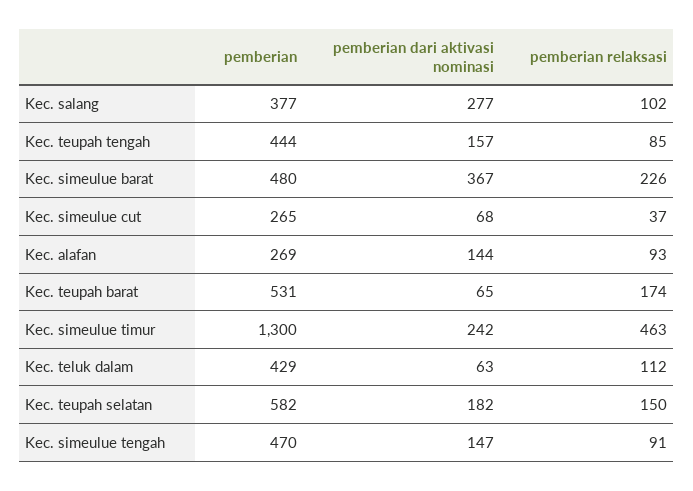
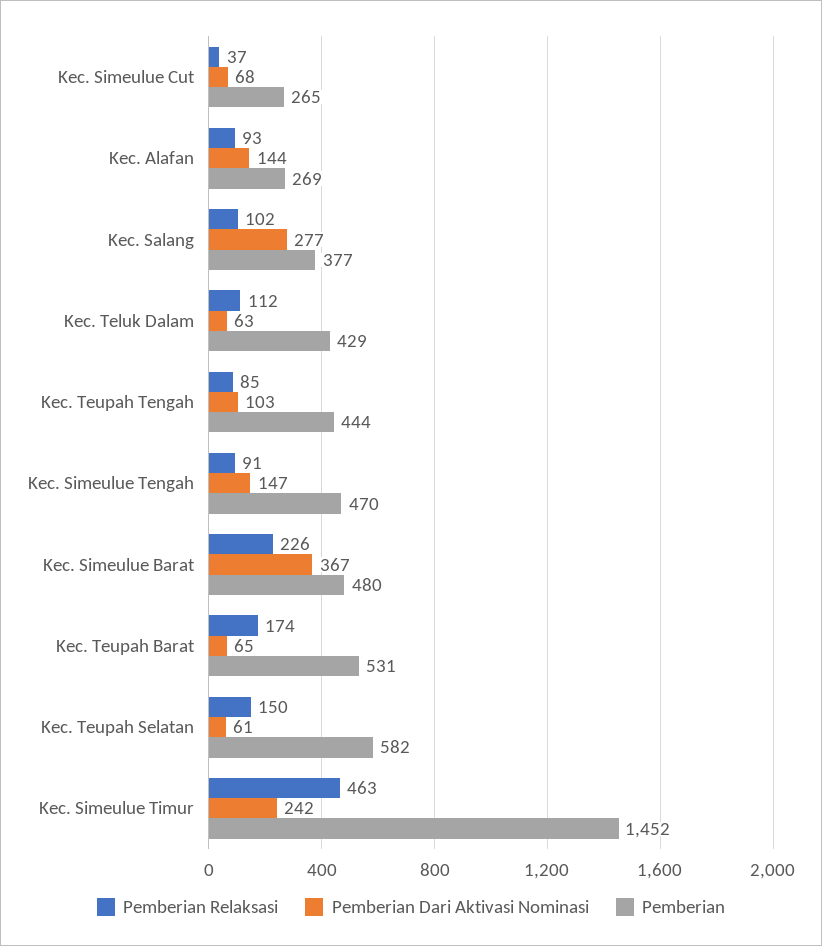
pemberian dari aktivasi nominasi, Kec. teupah tengah: 157 -> 103
pemberian, Kec. simeulue timur: 1300 -> 1452
pemberian dari aktivasi nominasi, Kec. teupah selatan: 182 -> 61

